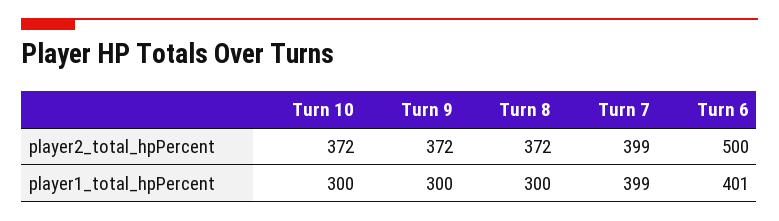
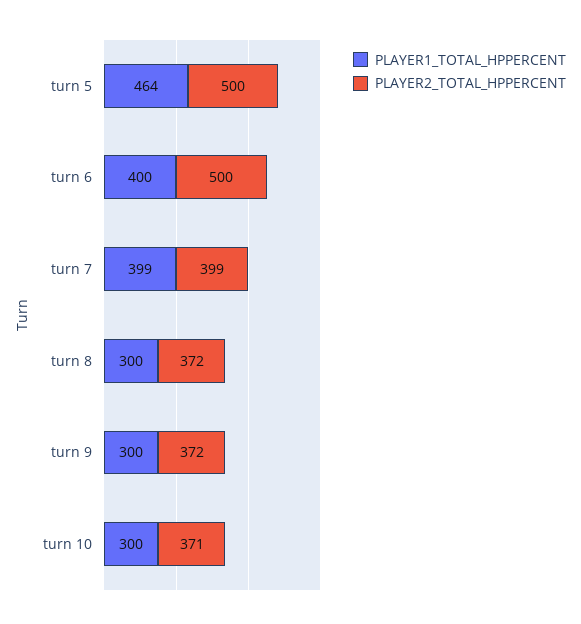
player2_total_hpPercent, Turn 10: 372 -> 371
player1_total_hpPercent, Turn 6: 401 -> 400
player1_total_hpPercent, turn 5: none -> 464
player2_total_hpPercent, turn 5: none -> 500

